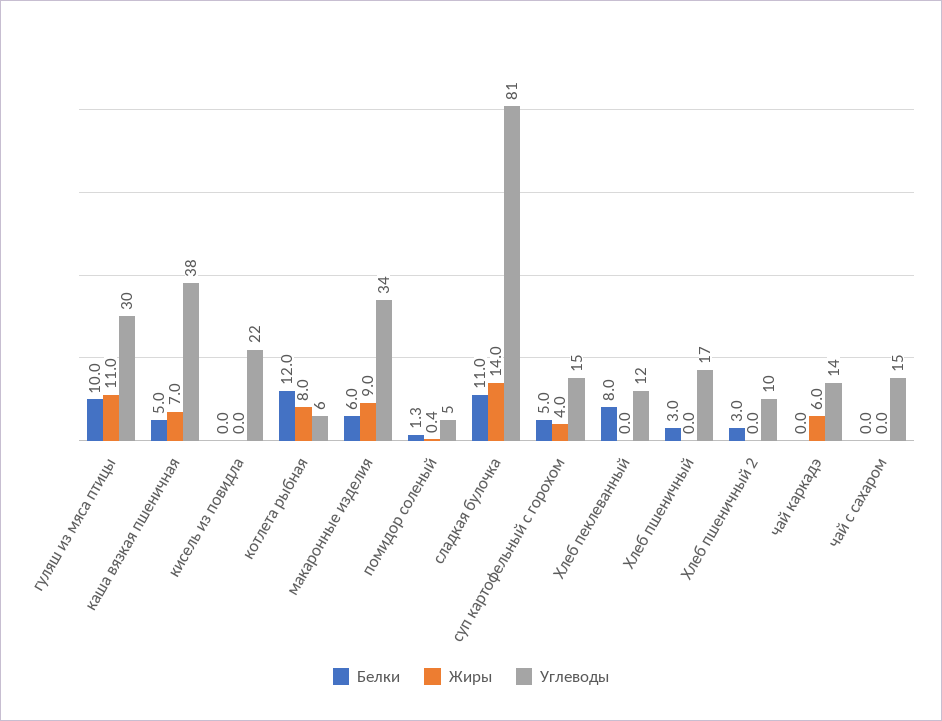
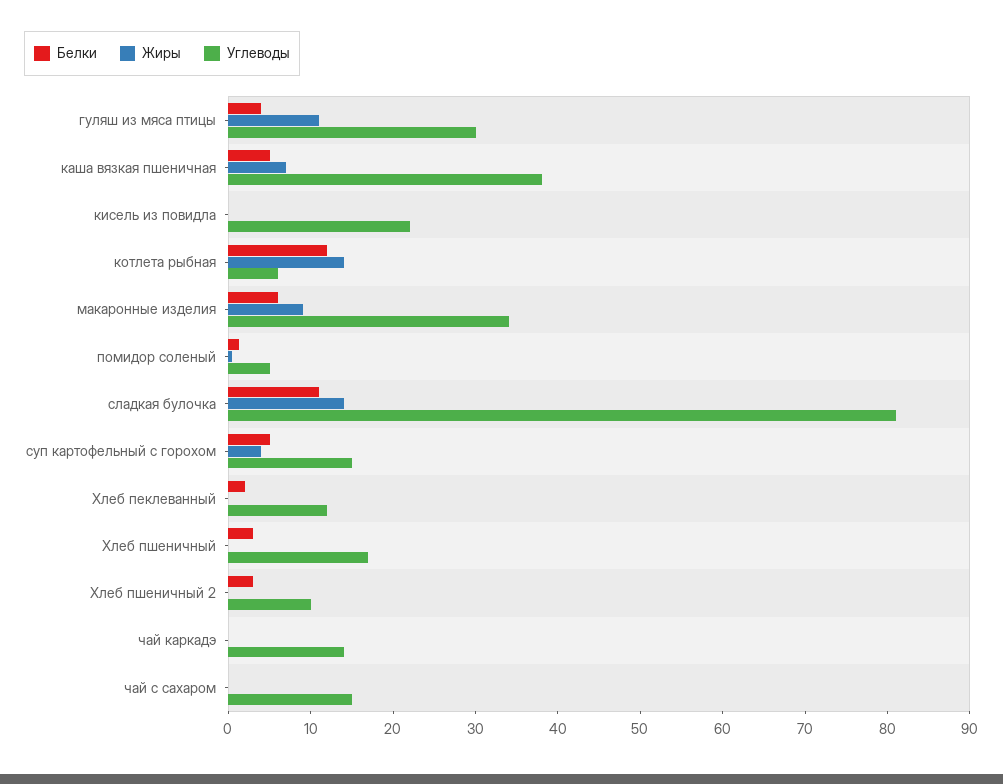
Белки, гуляш из мяса птицы: 10 -> 4
Жиры, котлета рыбная: 8 -> 14
Белки, Хлеб пеклеванный: 8 -> 2
Жиры, чай каркадэ: 6 -> 0

